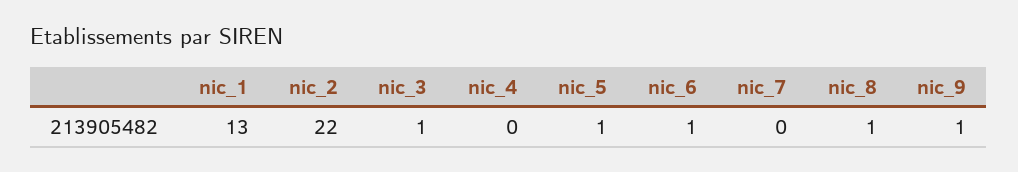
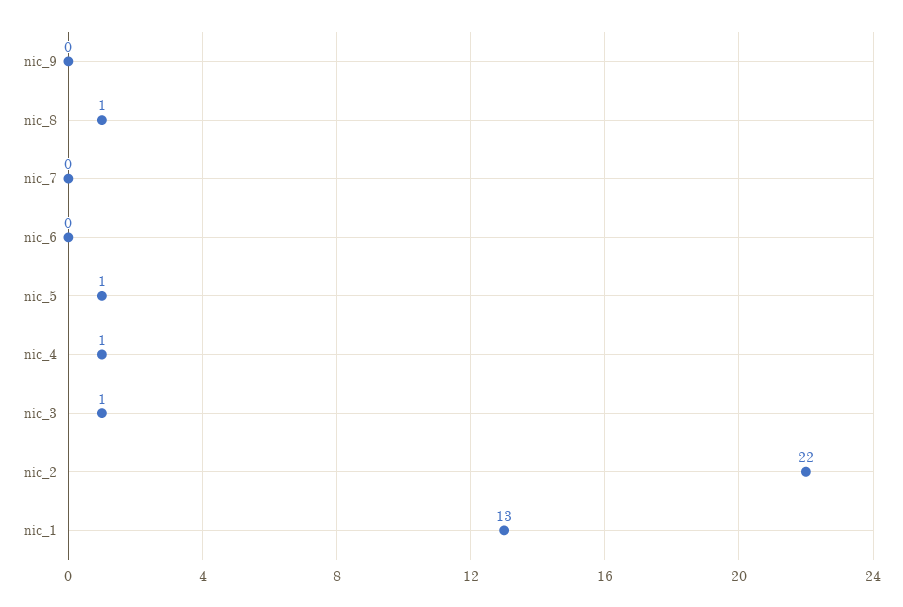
nic_4: 0 -> 1
nic_6: 1 -> 0
nic_9: 1 -> 0

